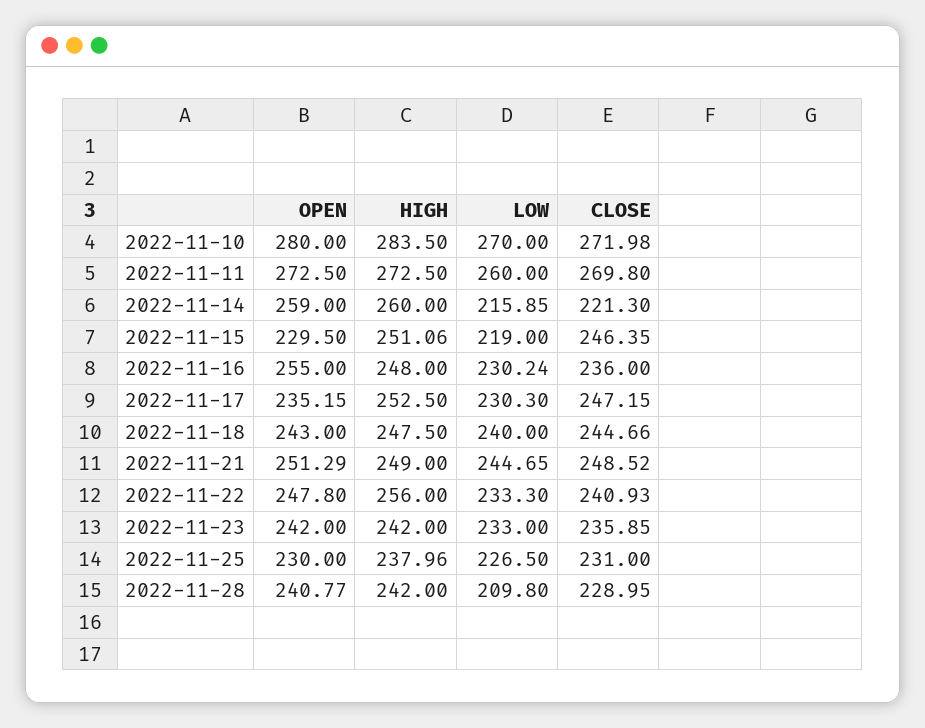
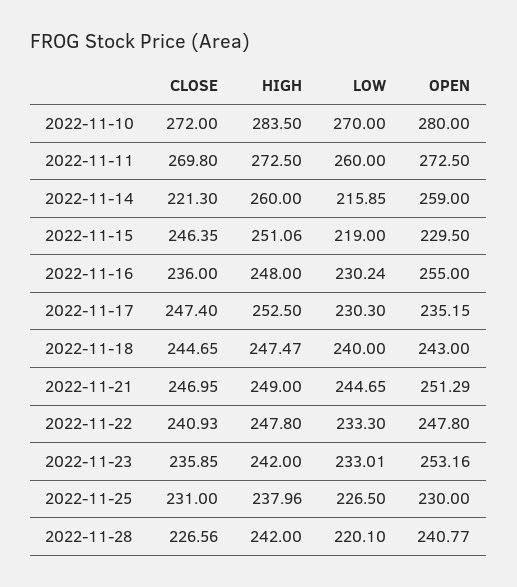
CLOSE, 2022-11-10: 271.98 -> 272
CLOSE, 2022-11-17: 247.15 -> 247.4
HIGH, 2022-11-18: 247.5 -> 247.47
CLOSE, 2022-11-18: 244.66 -> 244.65
CLOSE, 2022-11-21: 248.52 -> 246.95
HIGH, 2022-11-22: 256 -> 247.8
OPEN, 2022-11-23: 242 -> 253.16
LOW, 2022-11-23: 233 -> 233.01
LOW, 2022-11-28: 209.8 -> 220.1
CLOSE, 2022-11-28: 228.95 -> 226.56

